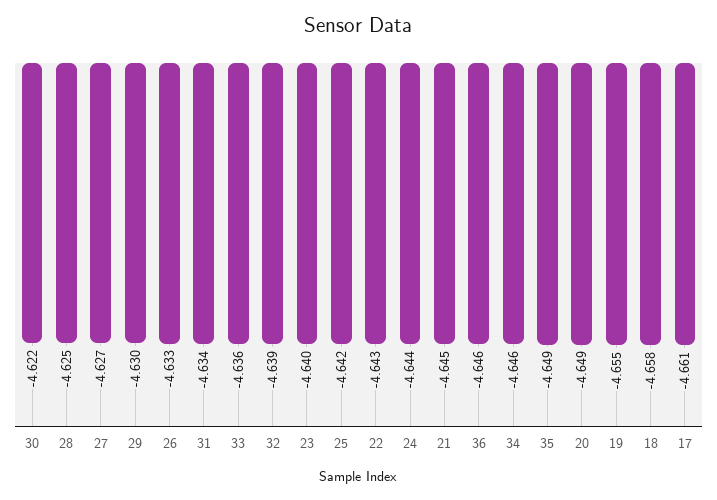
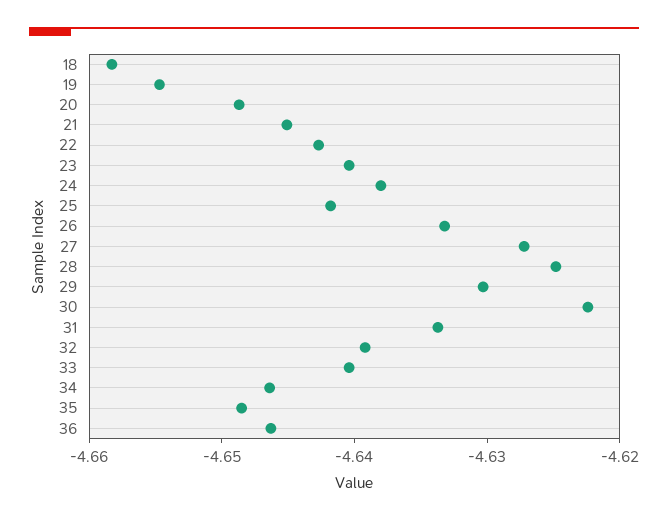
33: -4.636 -> -4.64
24: -4.644 -> -4.638
17: -4.661 -> none

